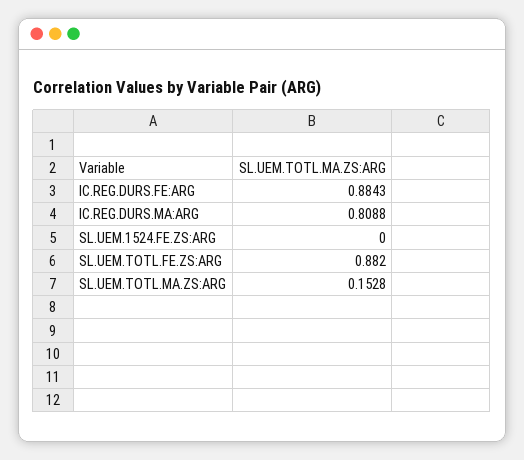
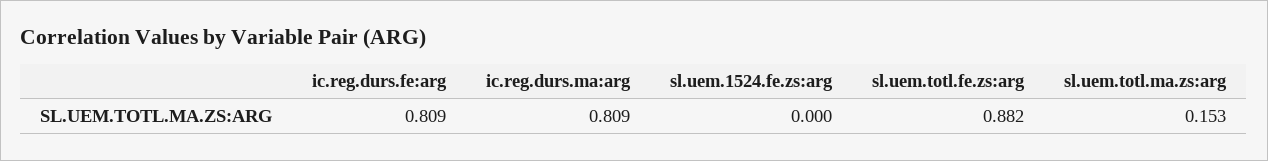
IC.REG.DURS.FE:ARG: 0.8843 -> 0.809

